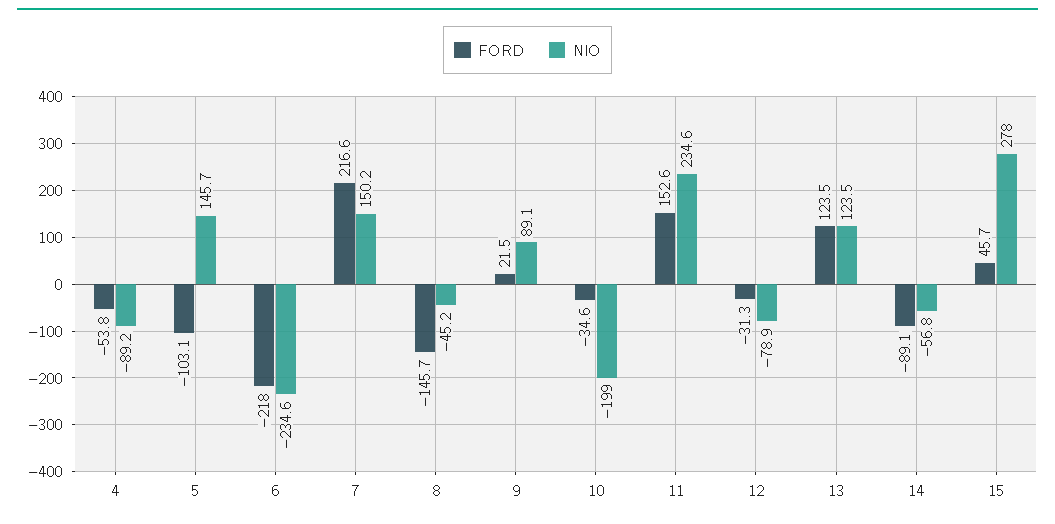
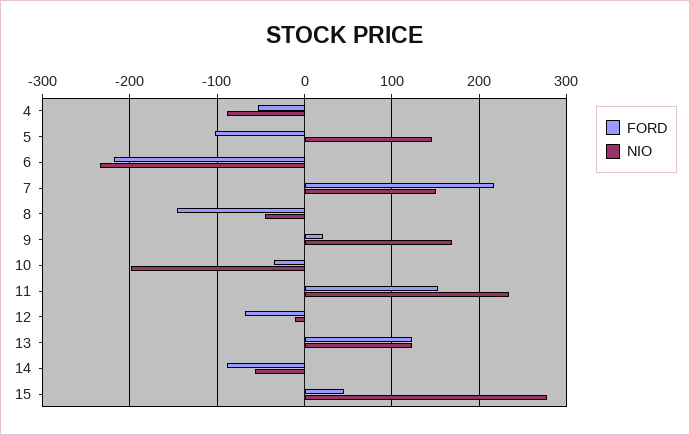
NIO, 9: 89.1 -> 170
FORD, 12: -31.3 -> -70
NIO, 12: -78.9 -> -10

